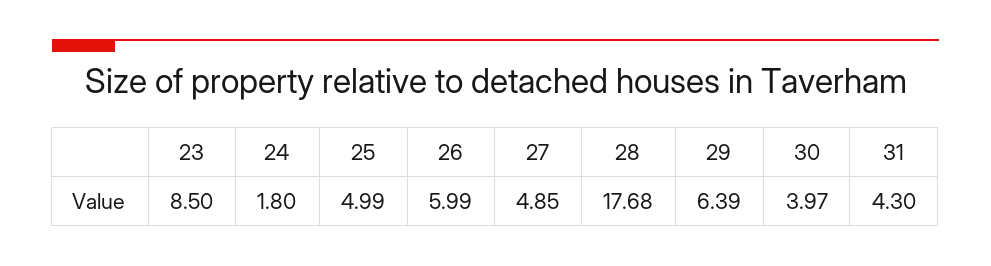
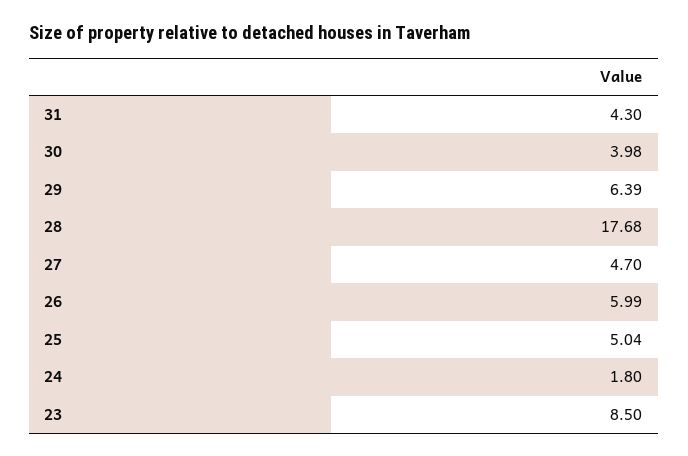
25: 4.99 -> 5.04
27: 4.85 -> 4.7
30: 3.97 -> 3.98

